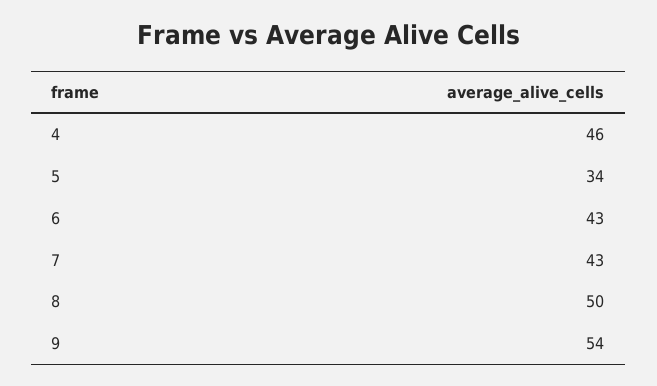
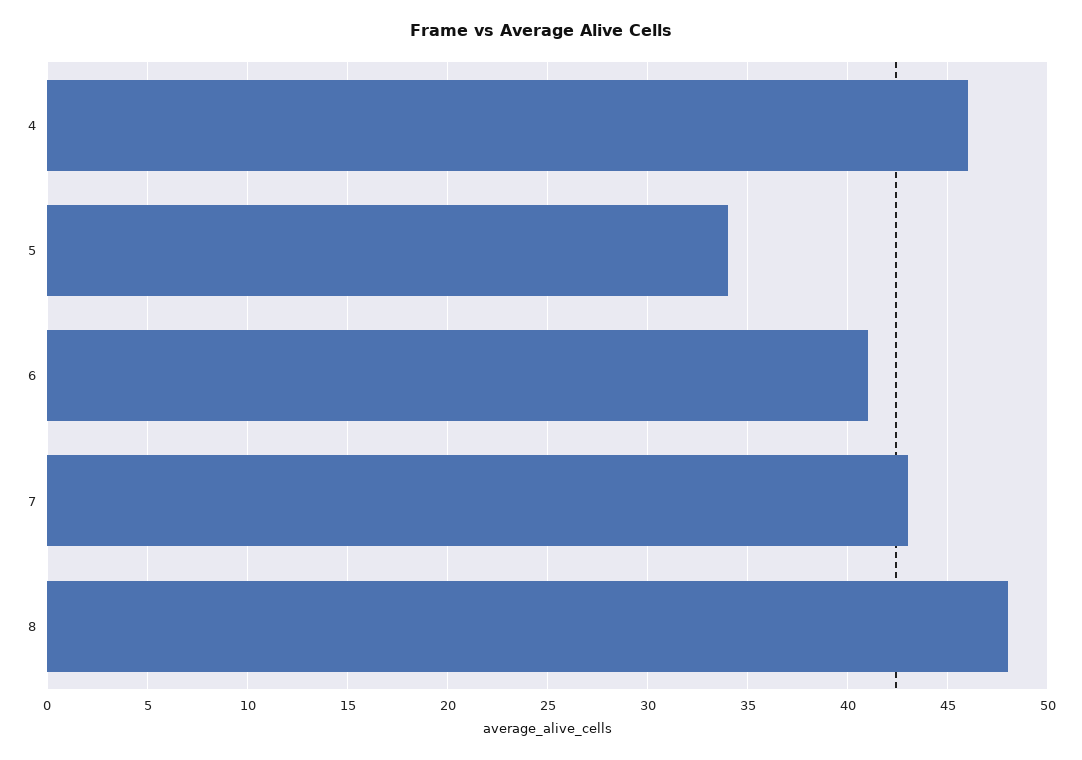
6: 43 -> 41
8: 50 -> 48
9: 54 -> none

